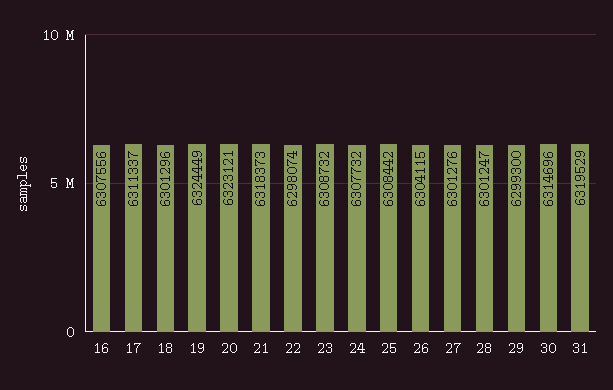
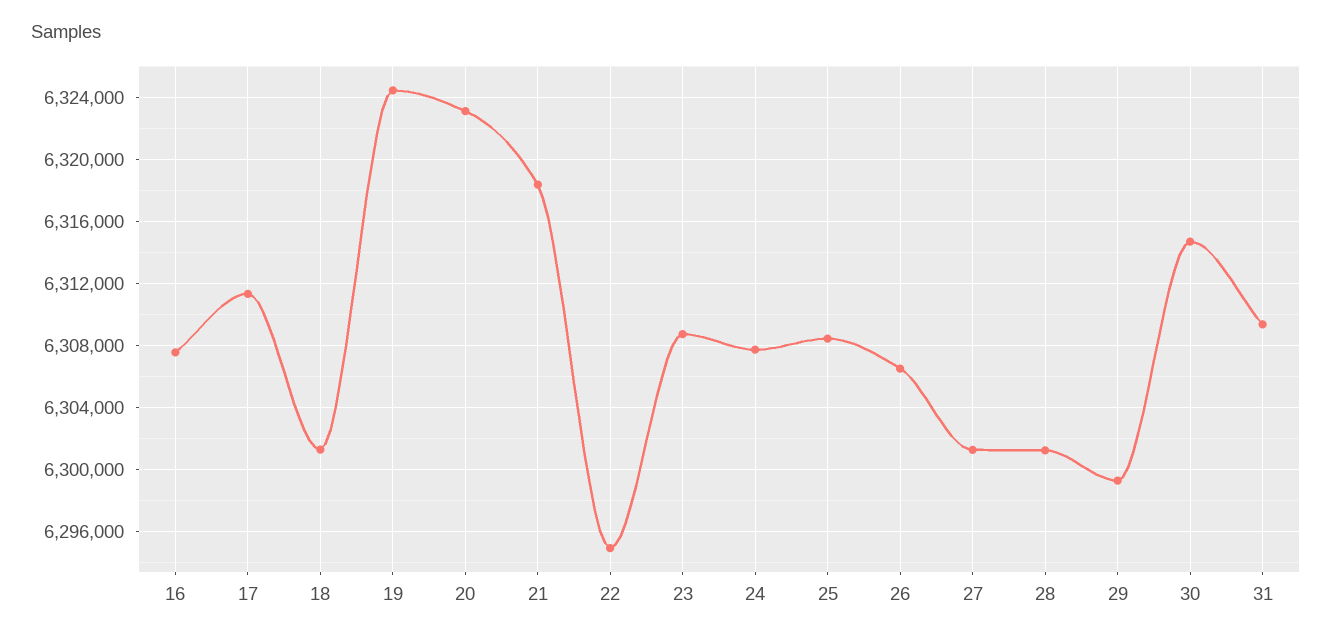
22: 6298074 -> 6295000
26: 6304115 -> 6306500
31: 6319529 -> 6309500

